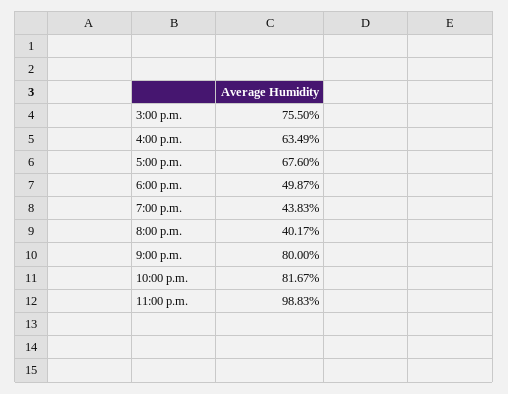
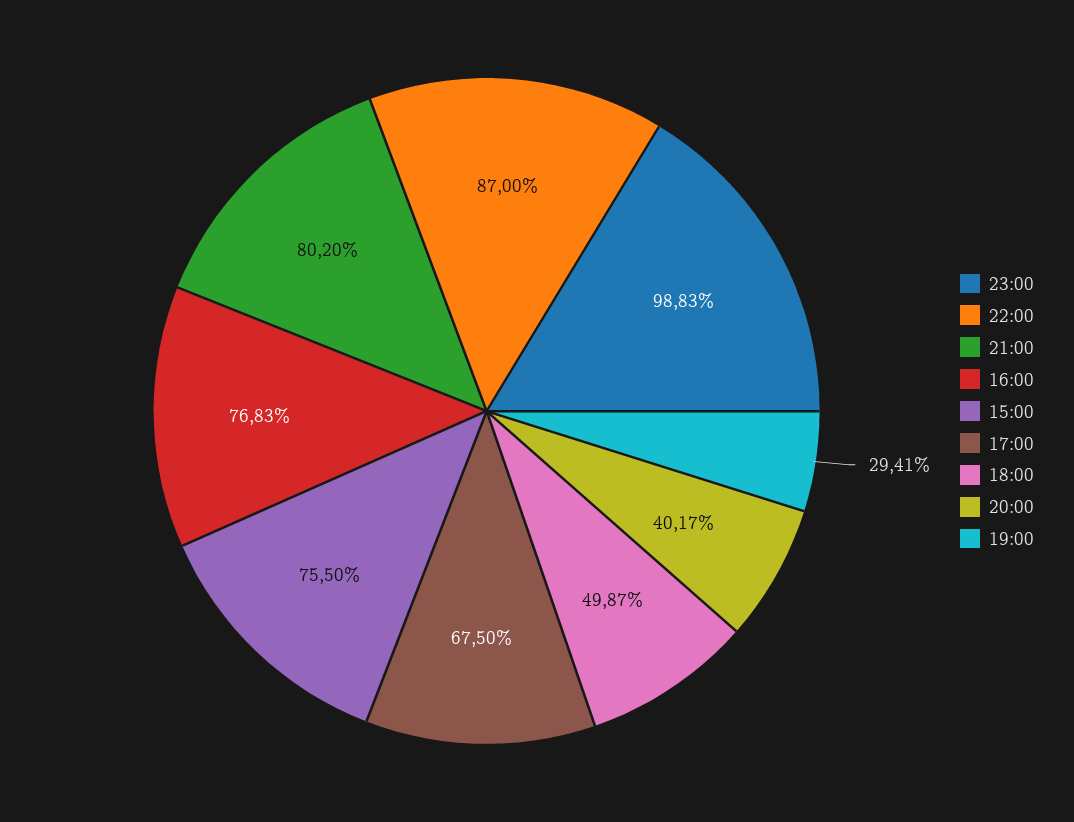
4:00 p.m.: 63.49 -> 76.83
5:00 p.m.: 67.6 -> 67.5
7:00 p.m.: 43.83 -> 29.41
9:00 p.m.: 80 -> 80.2
10:00 p.m.: 81.67 -> 87

